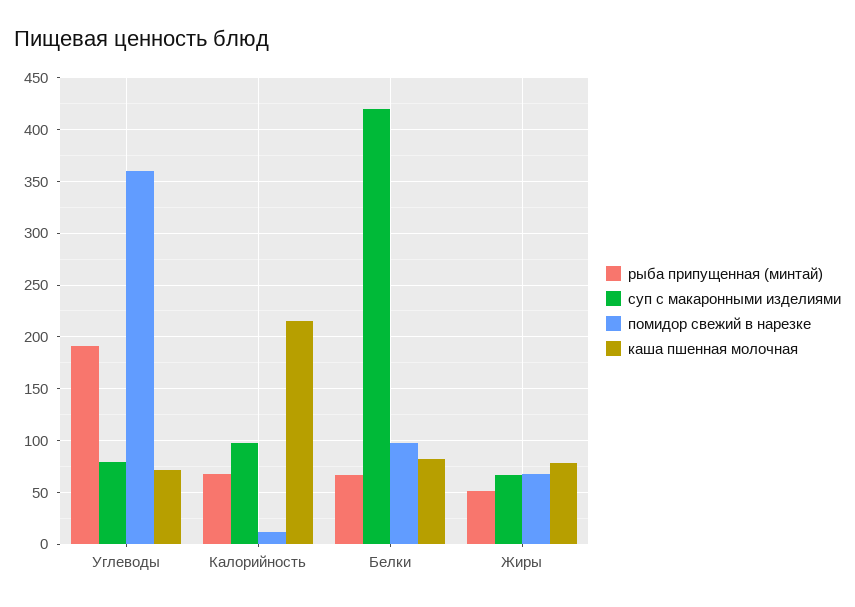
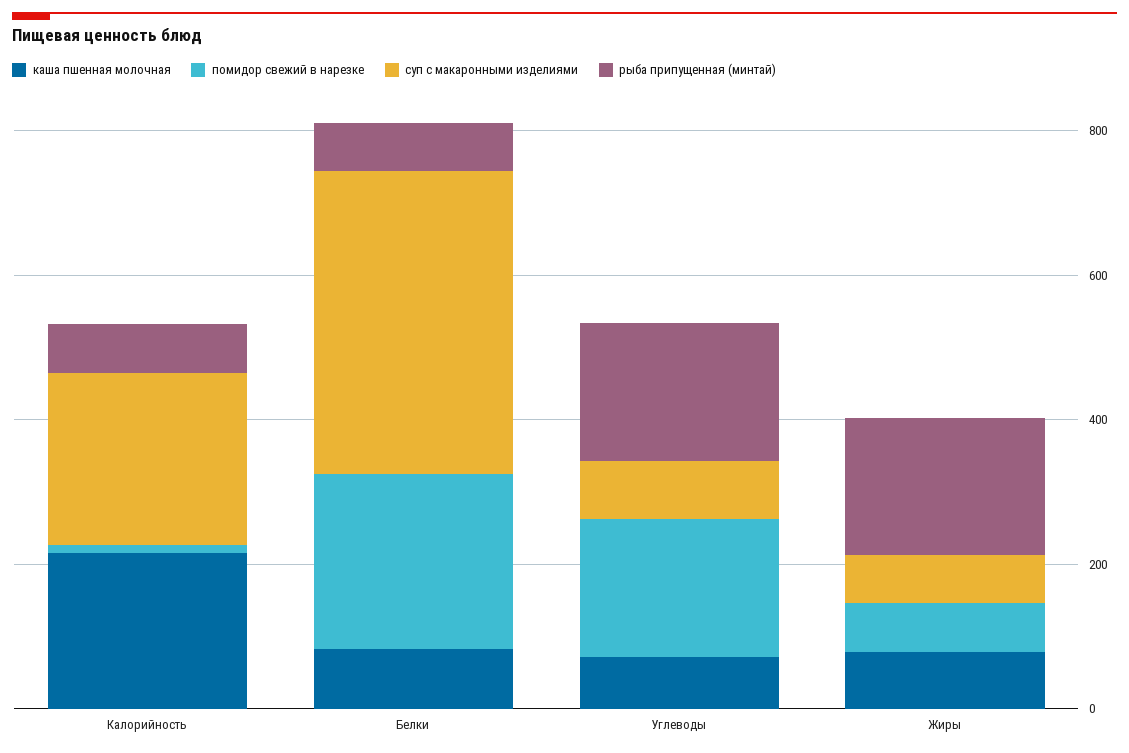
помидор свежий в нарезке, Углеводы: 360 -> 200
суп с макаронными изделиями, Калорийность: 100 -> 250
помидор свежий в нарезке, Белки: 100 -> 250
рыба припущенная (минтай), Жиры: 50 -> 200

